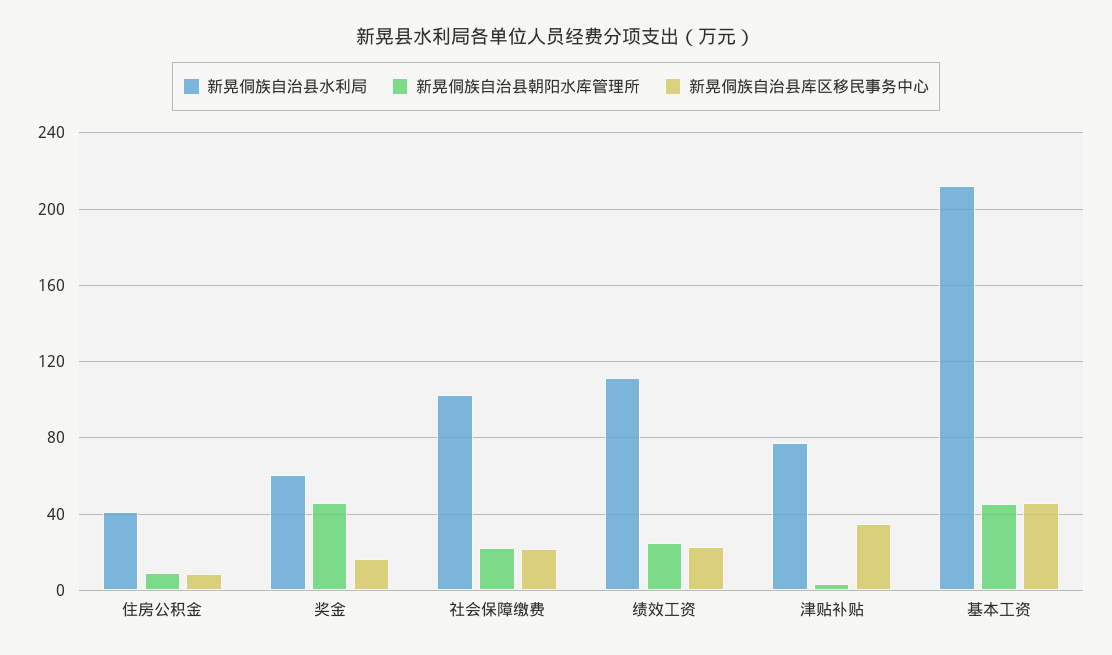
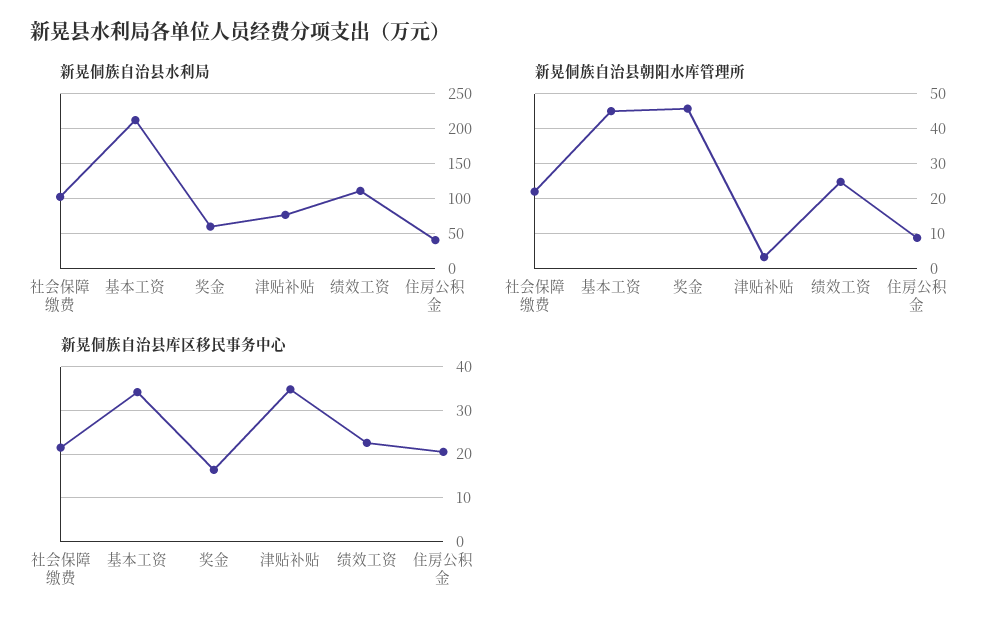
新晃侗族自治县库区移民事务中心, 住房公积金: 10 -> 20
新晃侗族自治县库区移民事务中心, 基本工资: 45 -> 34

